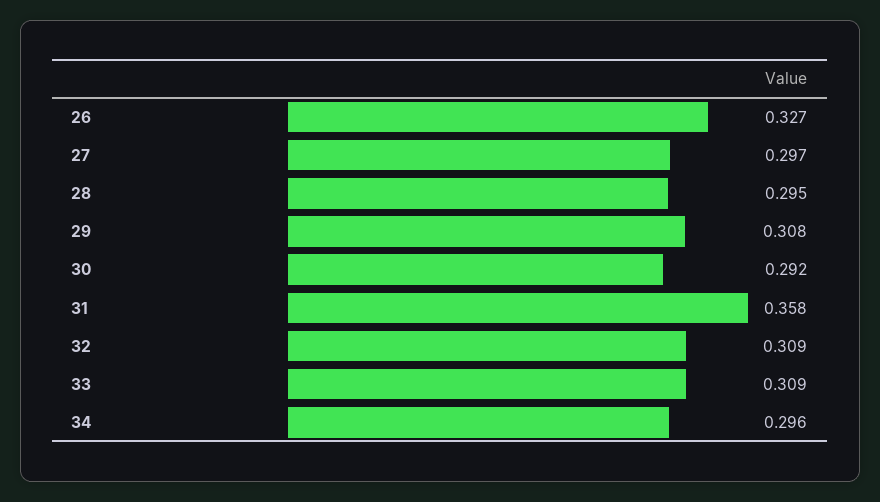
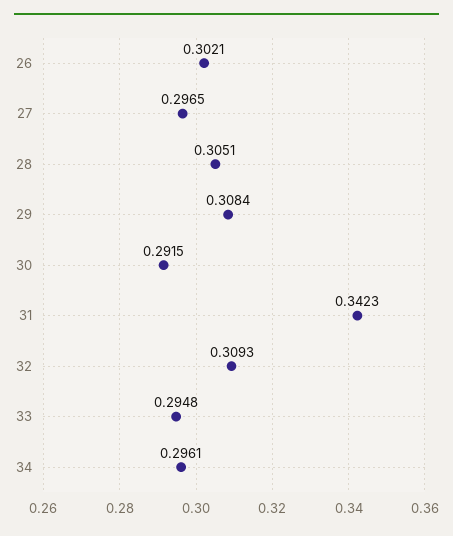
26: 0.327 -> 0.3021
28: 0.295 -> 0.3051
31: 0.358 -> 0.3423
33: 0.309 -> 0.2948

